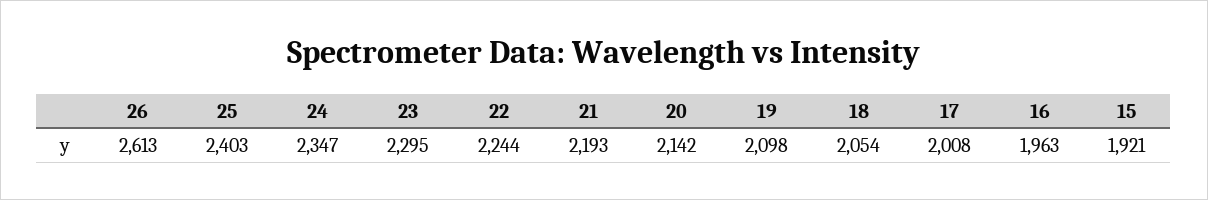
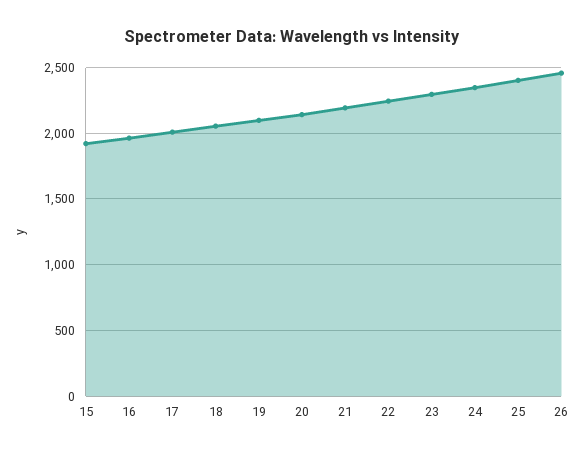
26: 2613 -> 2450

